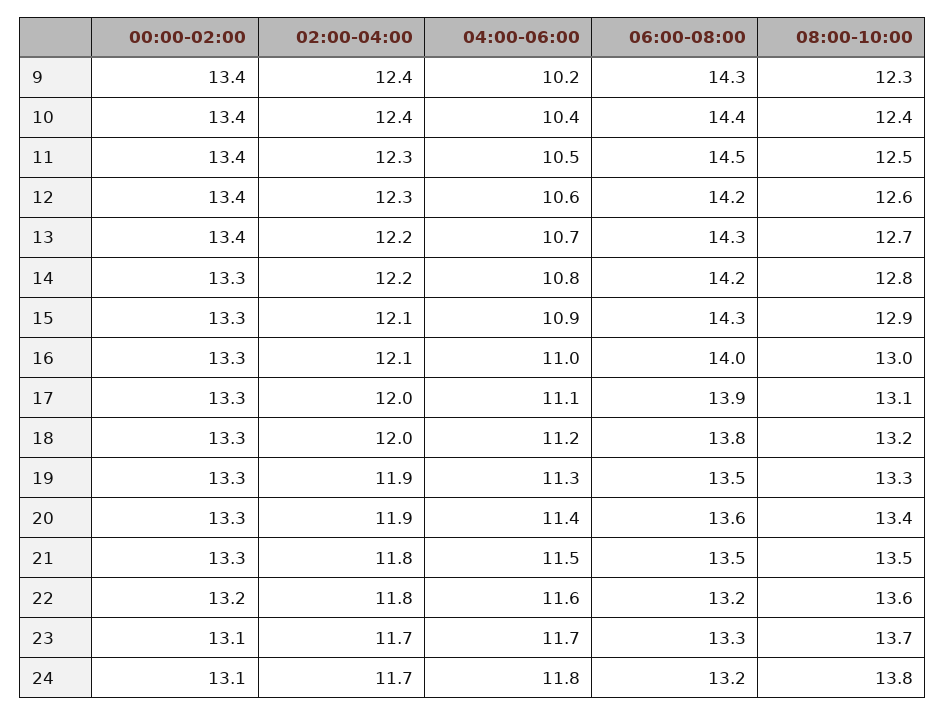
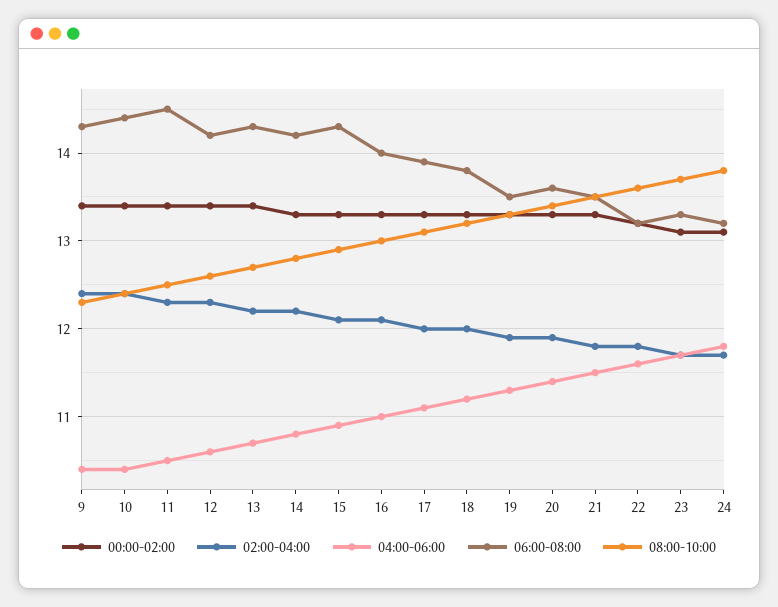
04:00-06:00, 9: 10.2 -> 10.4

